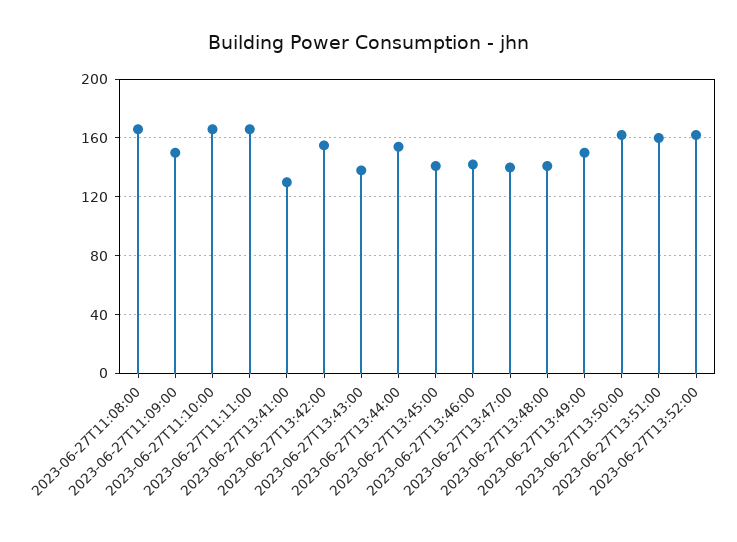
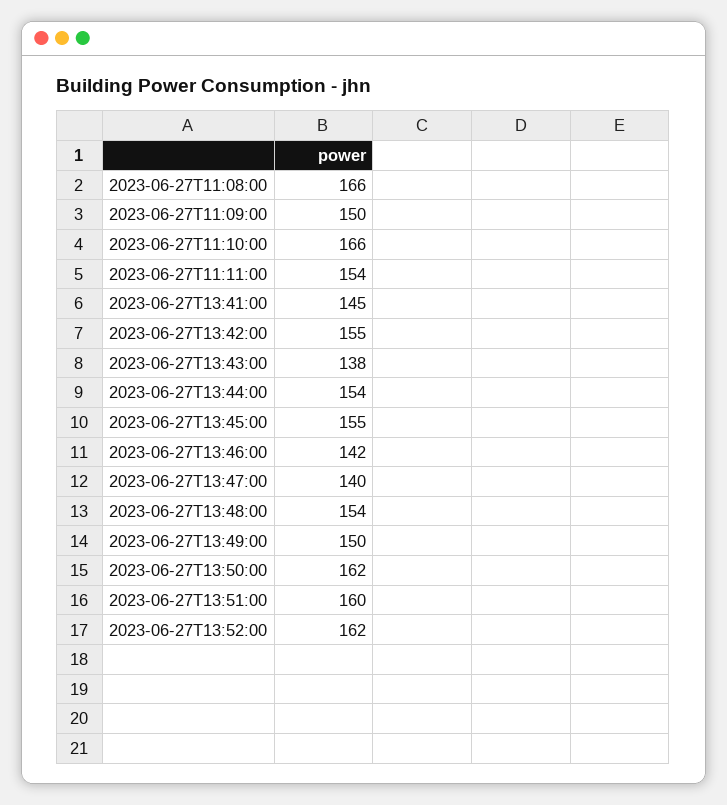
2023-06-27T11:11:00: 165 -> 154
2023-06-27T13:41:00: 130 -> 145
2023-06-27T13:45:00: 140 -> 155
2023-06-27T13:48:00: 140 -> 154

